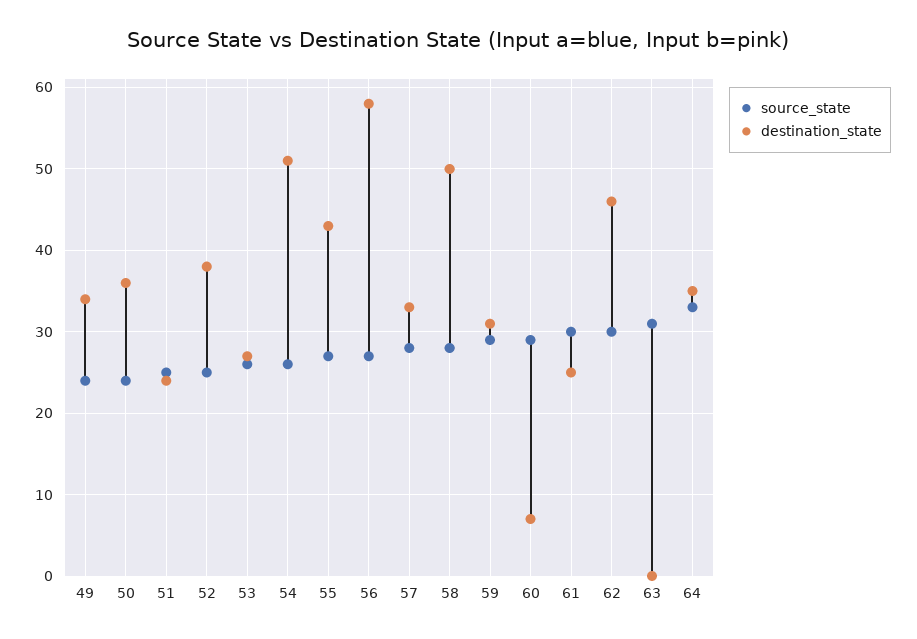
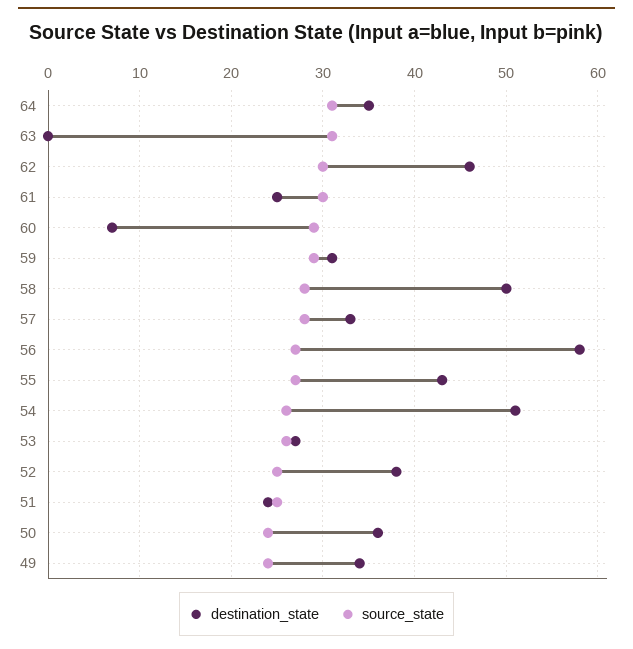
source_state, 64: 33 -> 31

